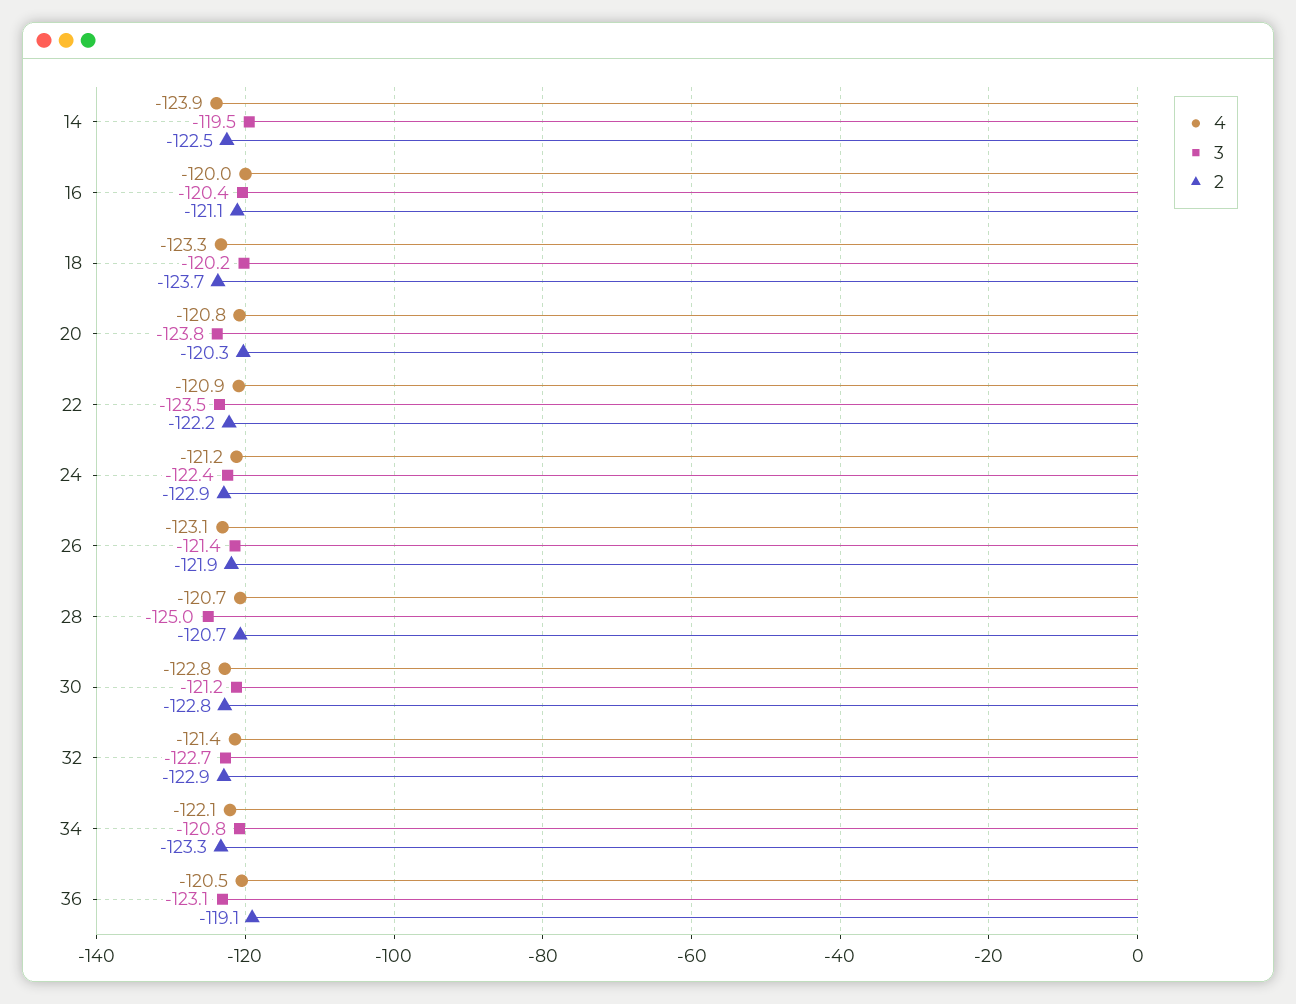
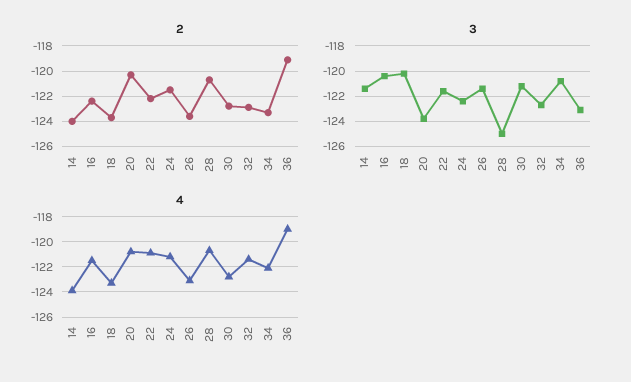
3, 14: -119.5 -> -121.5
2, 14: -122.5 -> -124
4, 16: -120 -> -121.5
2, 16: -121.1 -> -122.5
3, 22: -123.5 -> -121.5
2, 24: -122.9 -> -121.5
2, 26: -121.9 -> -123.5
4, 36: -120.5 -> -119

